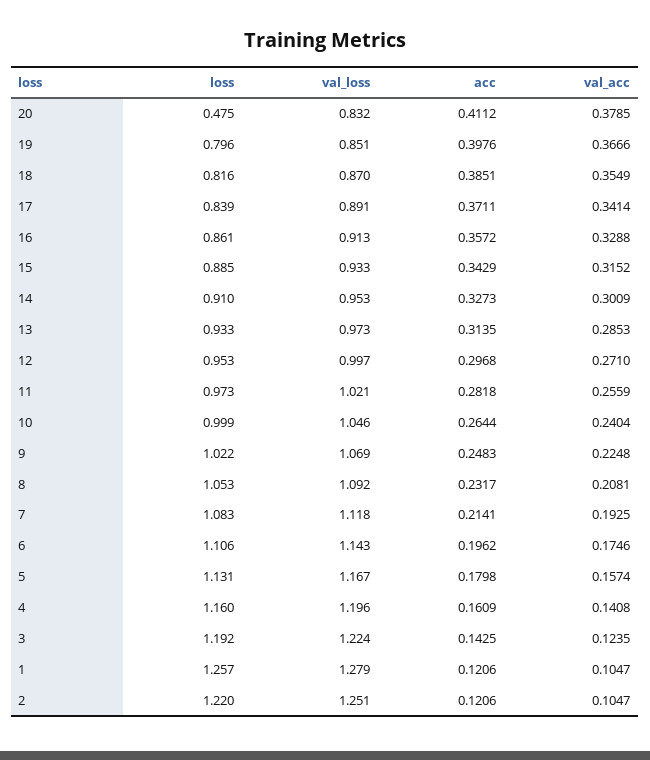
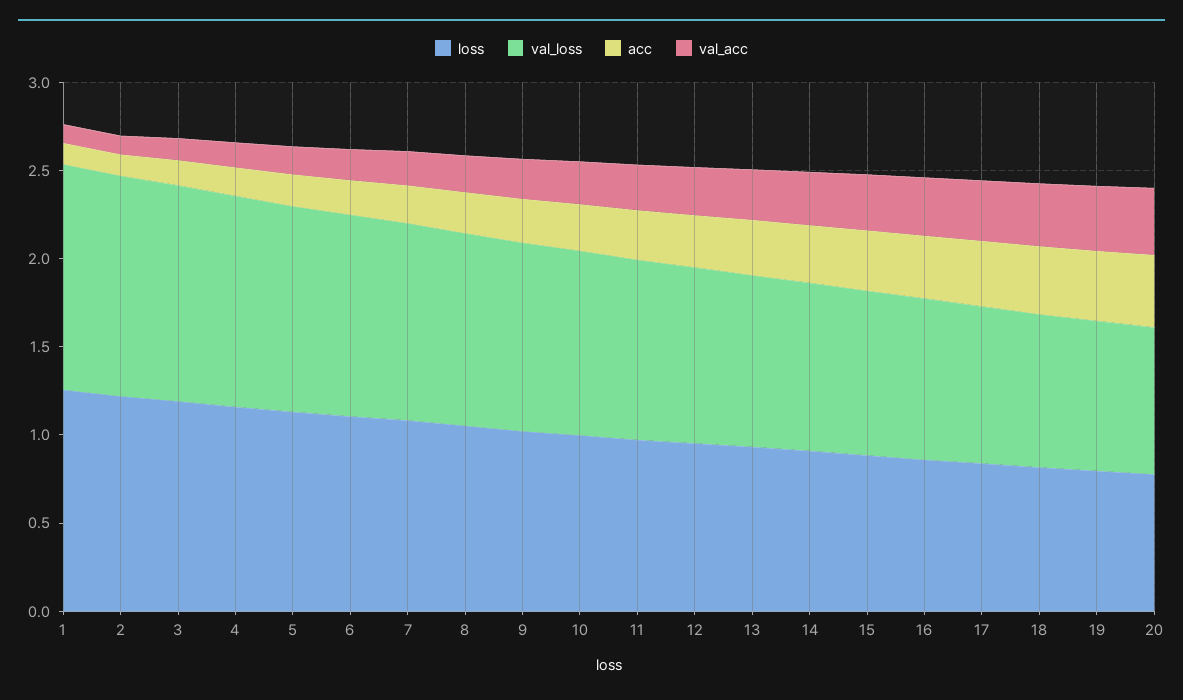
loss, 20: 0.475 -> 0.8

